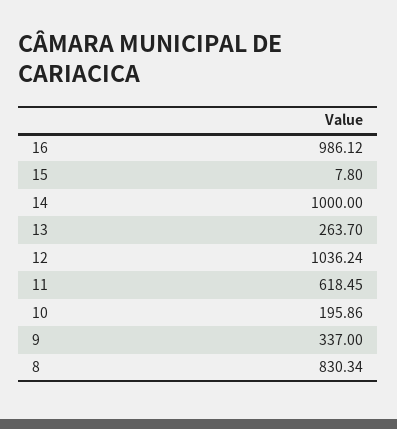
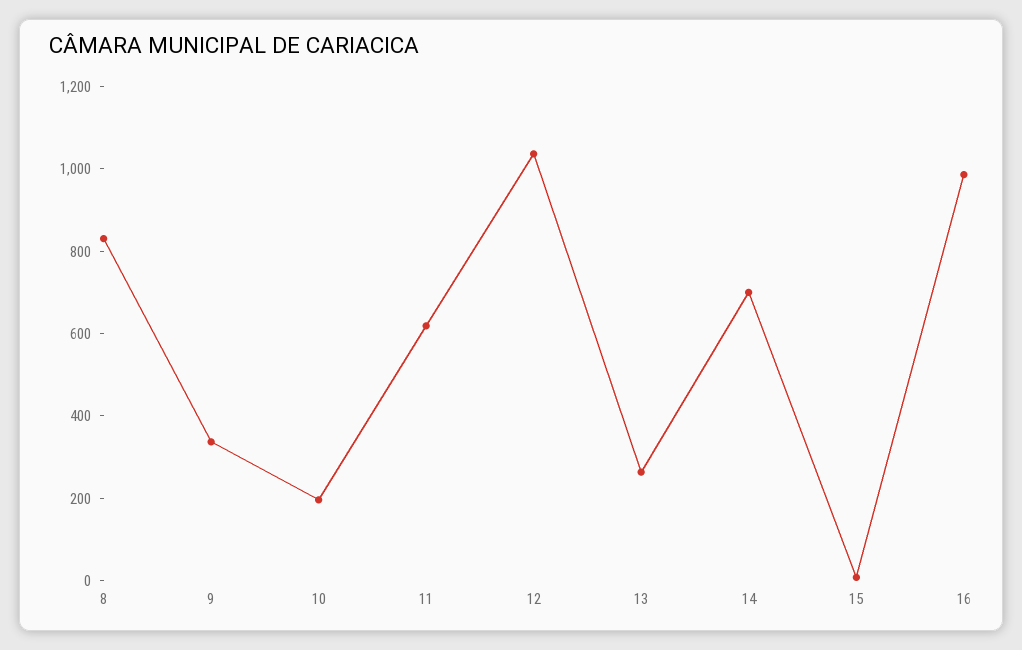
14: 1000 -> 700

